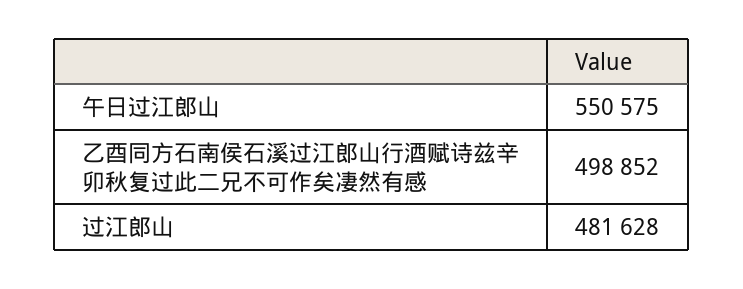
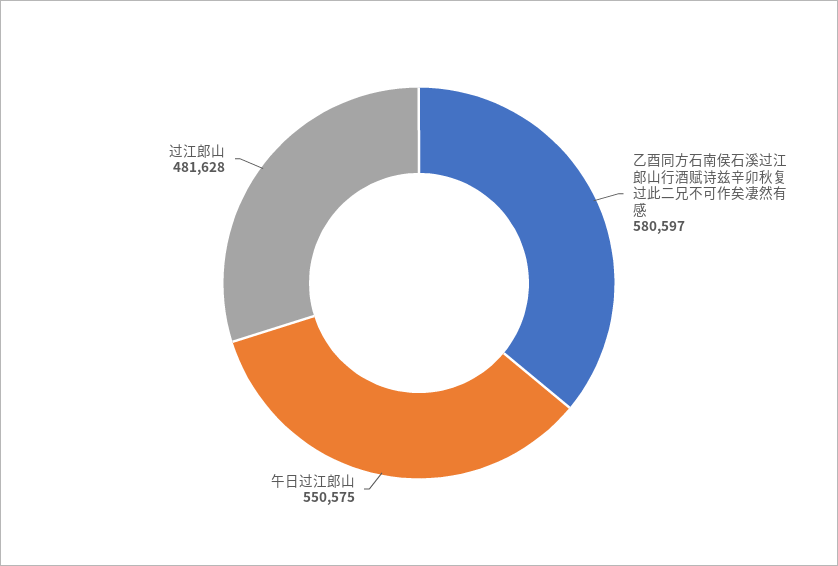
乙酉同方石南侯石溪过江郎山行酒赋诗兹辛卯秋复过此二兄不可作矣凄然有感: 498852 -> 580597

